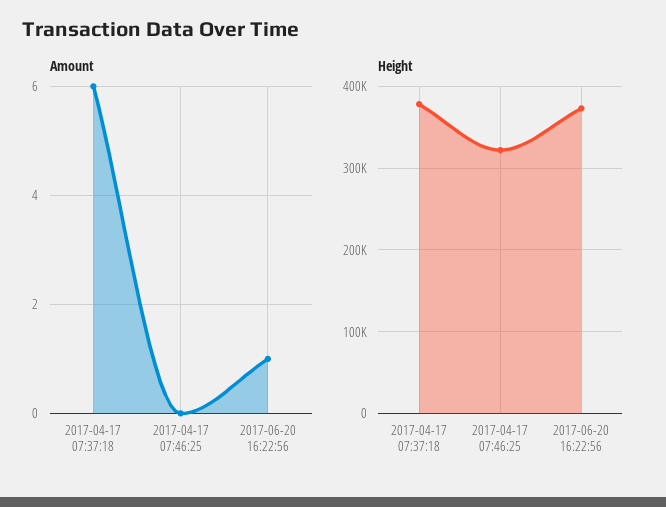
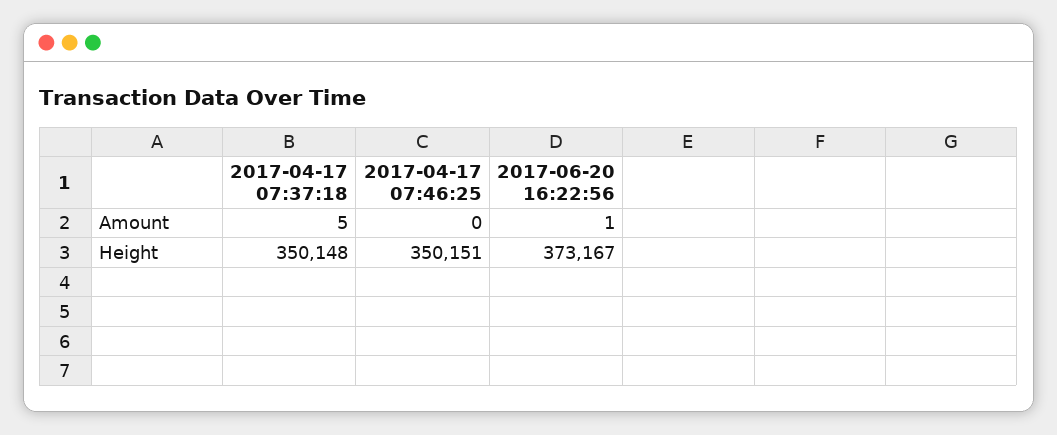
Amount, 2017-04-17 07:37:18: 6 -> 5
Height, 2017-04-17 07:37:18: 380000 -> 350148
Height, 2017-04-17 07:46:25: 320000 -> 350151

